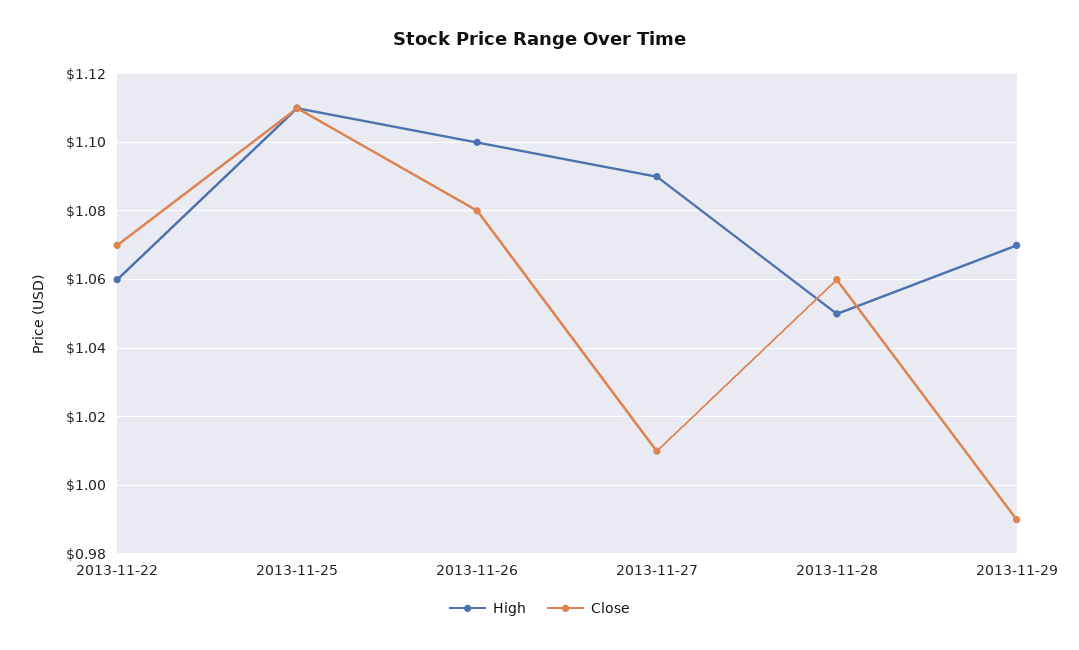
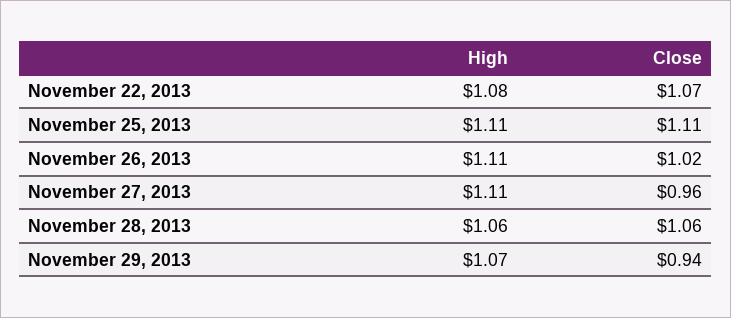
High, 2013-11-22: 1.06 -> 1.08
High, 2013-11-26: 1.1 -> 1.11
Close, 2013-11-26: 1.08 -> 1.02
High, 2013-11-27: 1.09 -> 1.11
Close, 2013-11-27: 1.01 -> 0.96
High, 2013-11-28: 1.05 -> 1.06
Close, 2013-11-29: 0.99 -> 0.94

